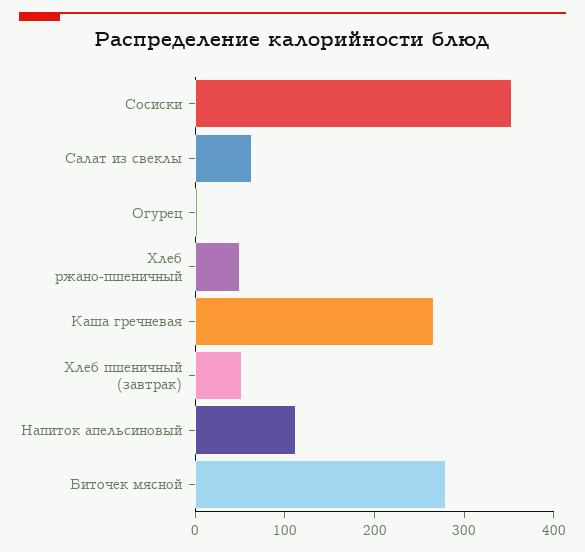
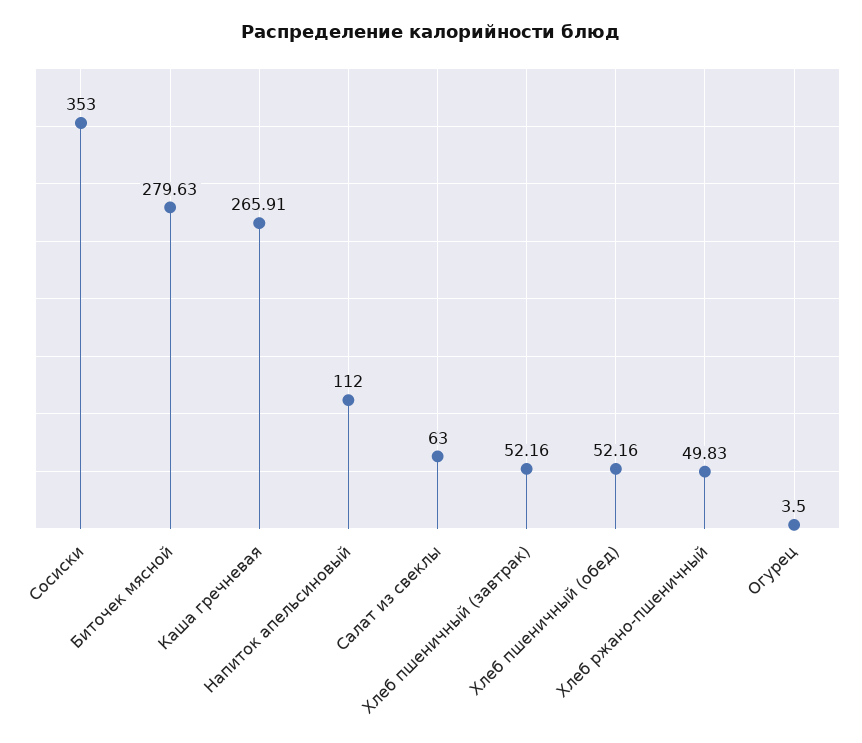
Хлеб пшеничный (обед): none -> 52.16

